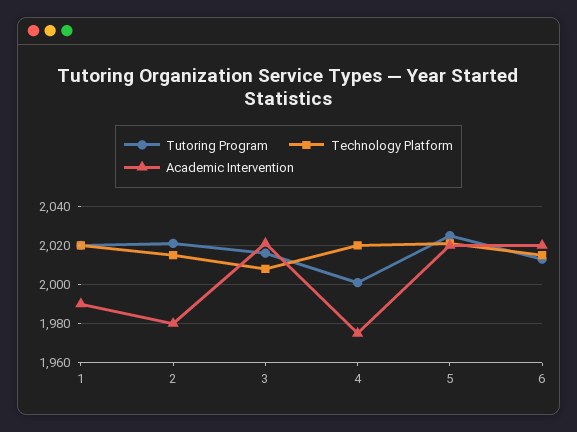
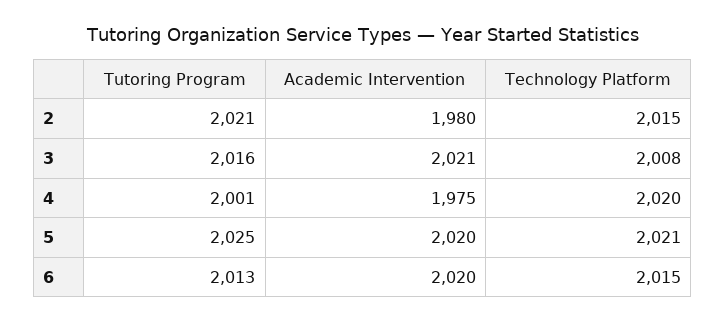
Tutoring Program, 1: 2020 -> none
Technology Platform, 1: 2020 -> none
Academic Intervention, 1: 1990 -> none

